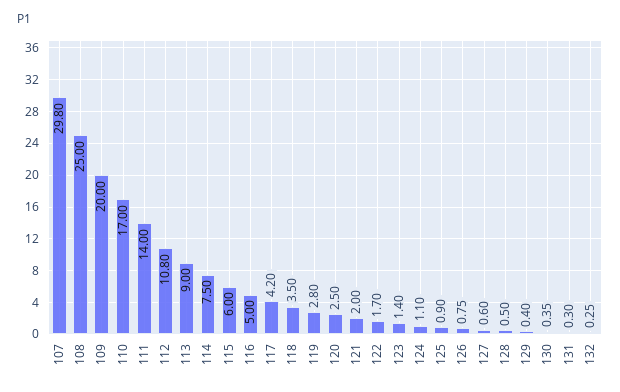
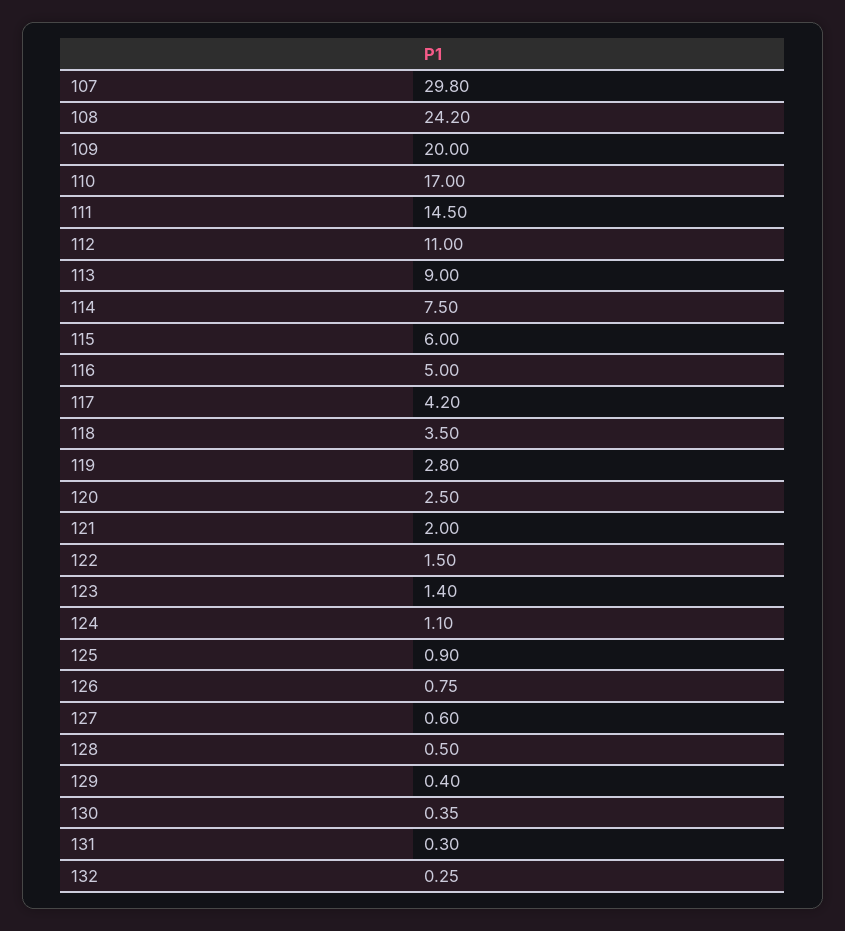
108: 25 -> 24.2
111: 14 -> 14.5
112: 10.8 -> 11
122: 1.7 -> 1.5

